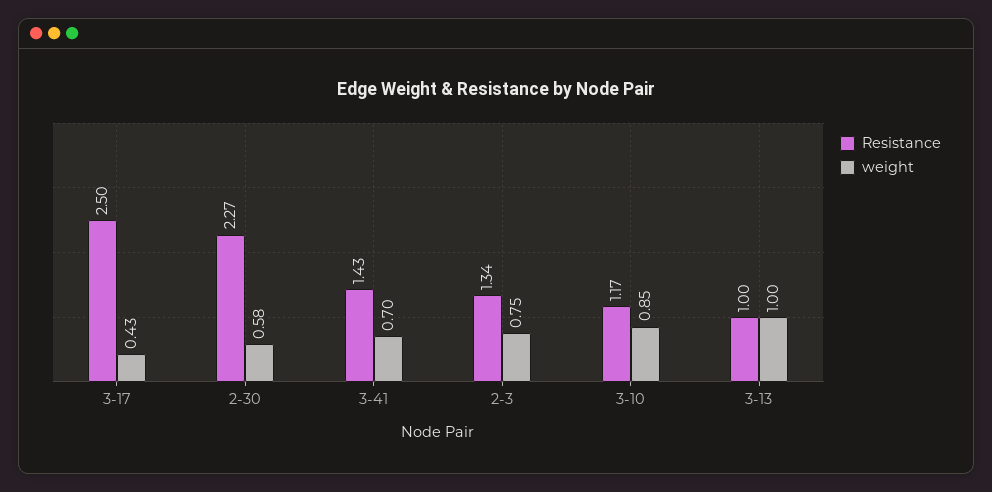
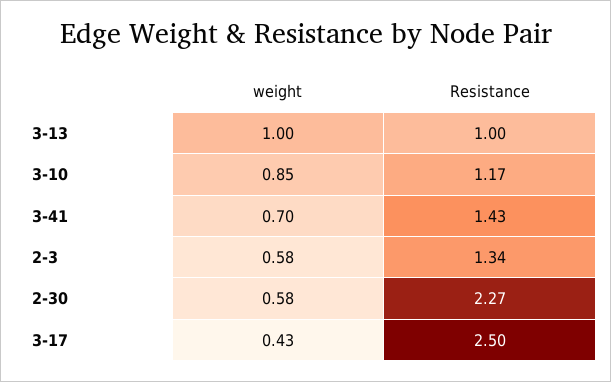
weight, 2-3: 0.75 -> 0.58

